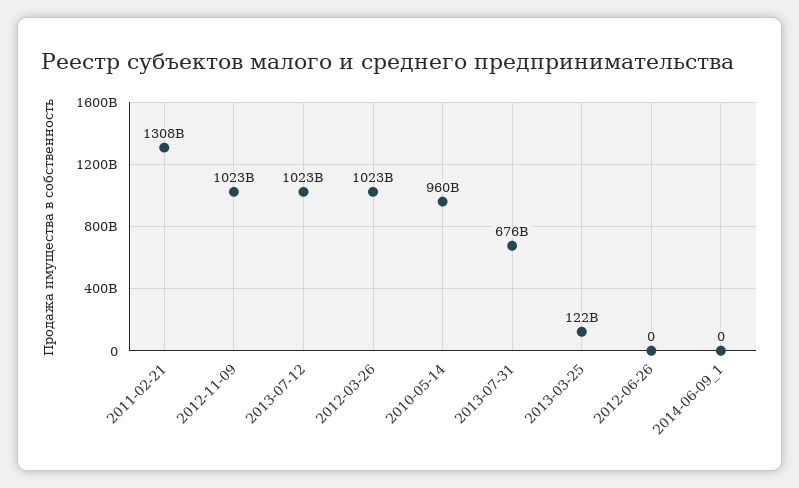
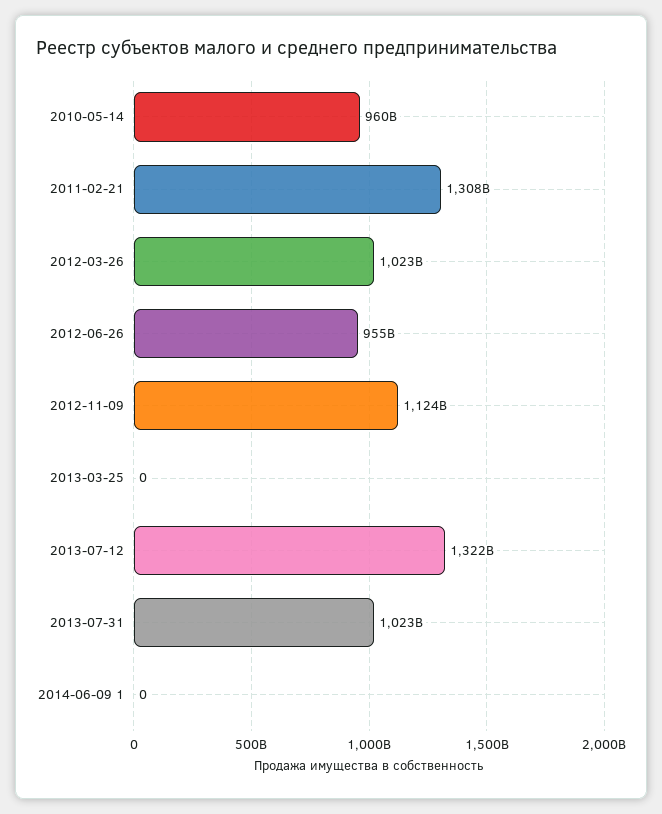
2012-11-09: 1023000000000 -> 1124000000000
2013-07-12: 1023000000000 -> 1322000000000
2013-07-31: 676000000000 -> 1023000000000
2013-03-25: 122000000000 -> 0
2012-06-26: 0 -> 955000000000

